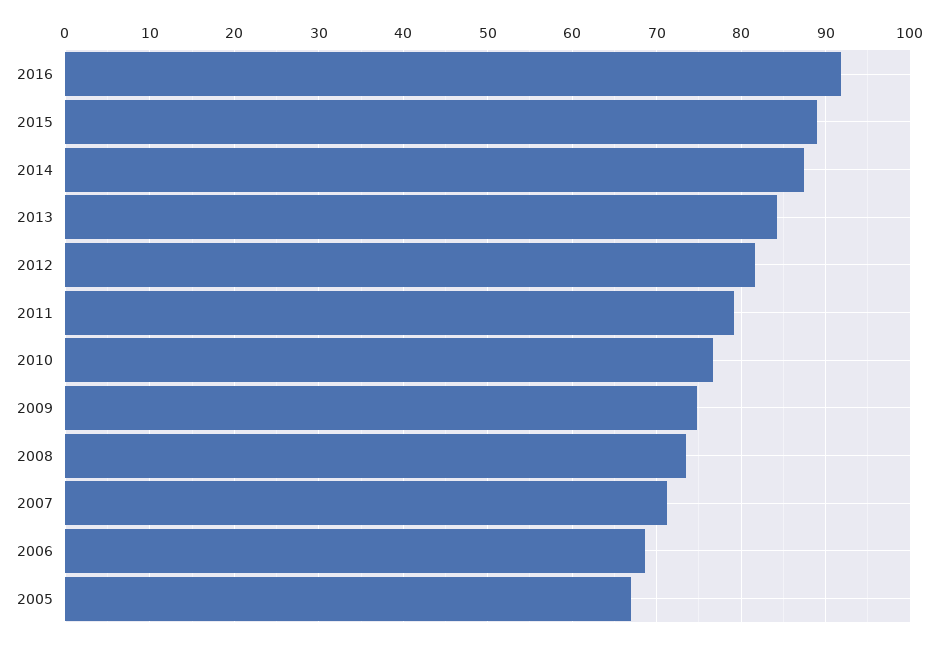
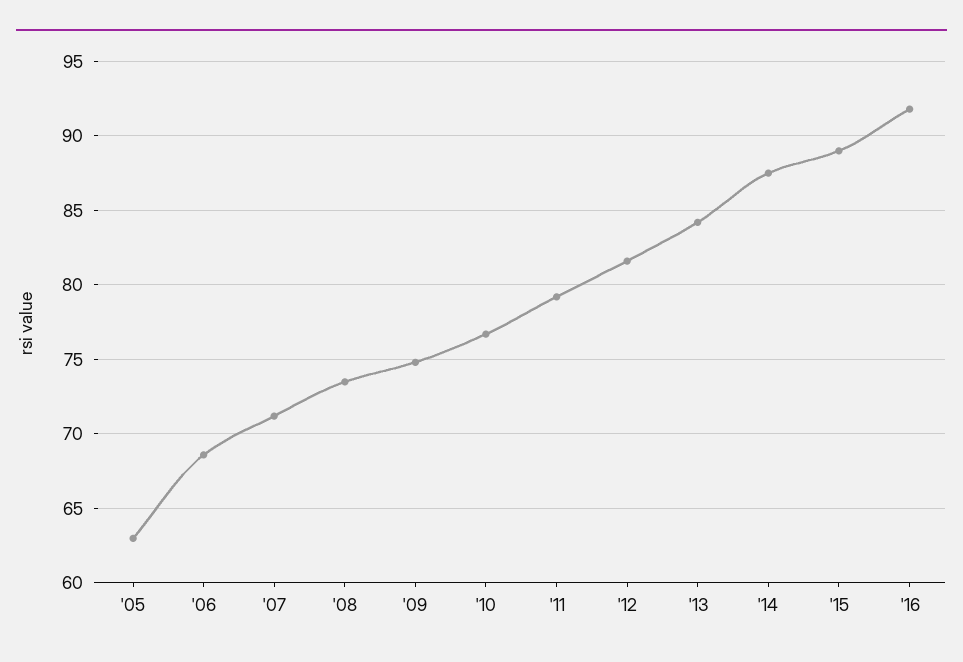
2005: 67 -> 63

